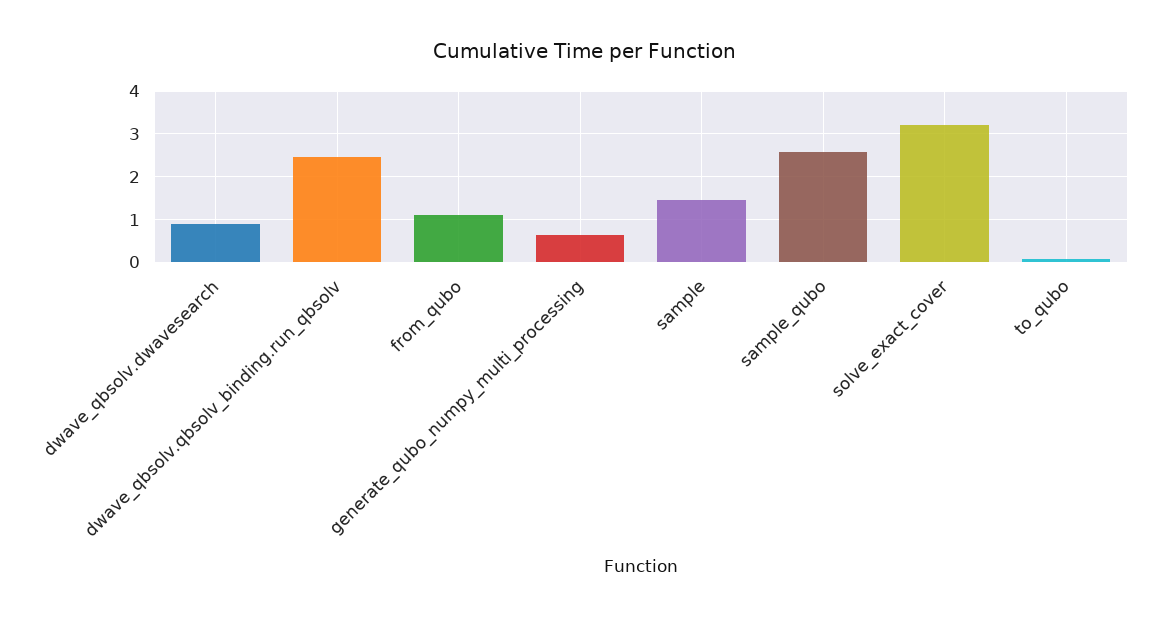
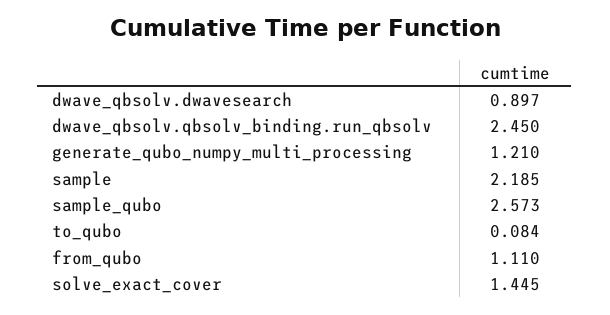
generate_qubo_numpy_multi_processing: 0.6 -> 1.21
sample: 1.4 -> 2.185
solve_exact_cover: 3.2 -> 1.445

